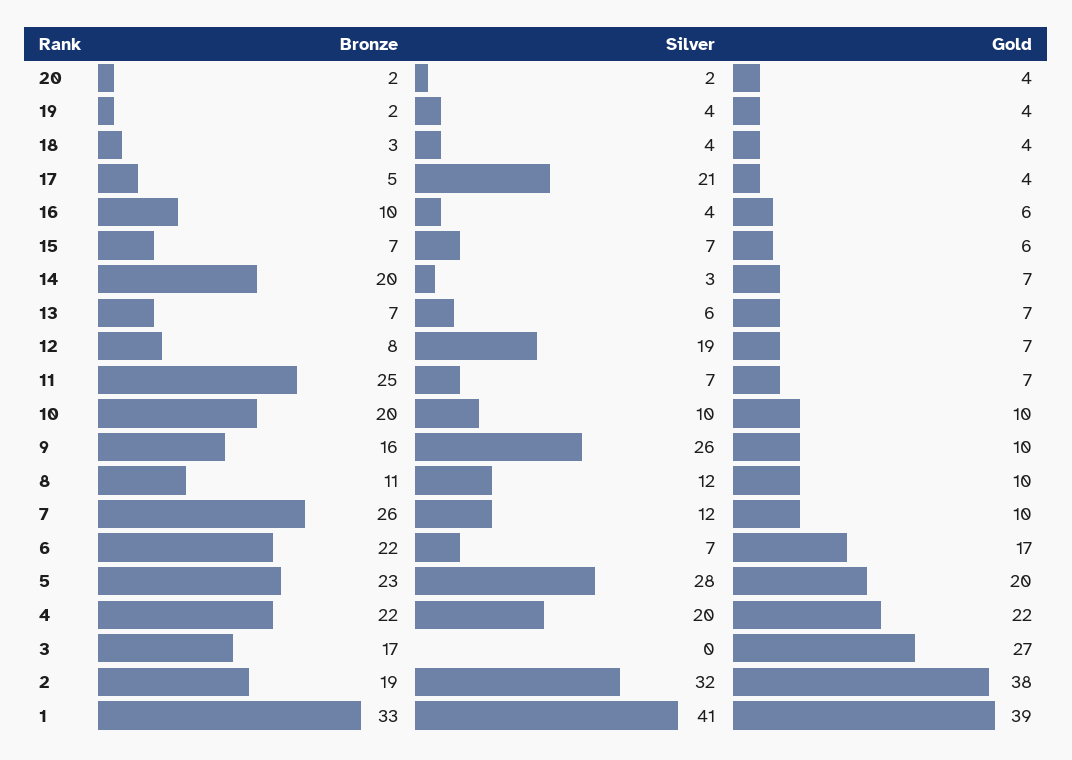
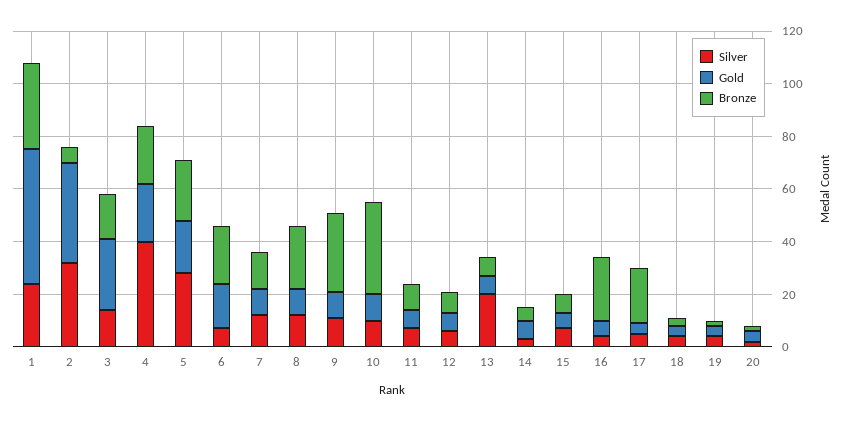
Bronze, 17: 5 -> 20
Silver, 17: 21 -> 5
Bronze, 16: 10 -> 25
Bronze, 14: 20 -> 5
Silver, 13: 6 -> 20
Silver, 12: 19 -> 5
Bronze, 11: 25 -> 10
Bronze, 10: 20 -> 35
Bronze, 9: 16 -> 30
Silver, 9: 26 -> 10
Bronze, 8: 11 -> 25
Bronze, 7: 26 -> 15
Silver, 4: 20 -> 40
Silver, 3: 0 -> 15
Bronze, 2: 19 -> 5
Silver, 1: 41 -> 25
Gold, 1: 39 -> 50

